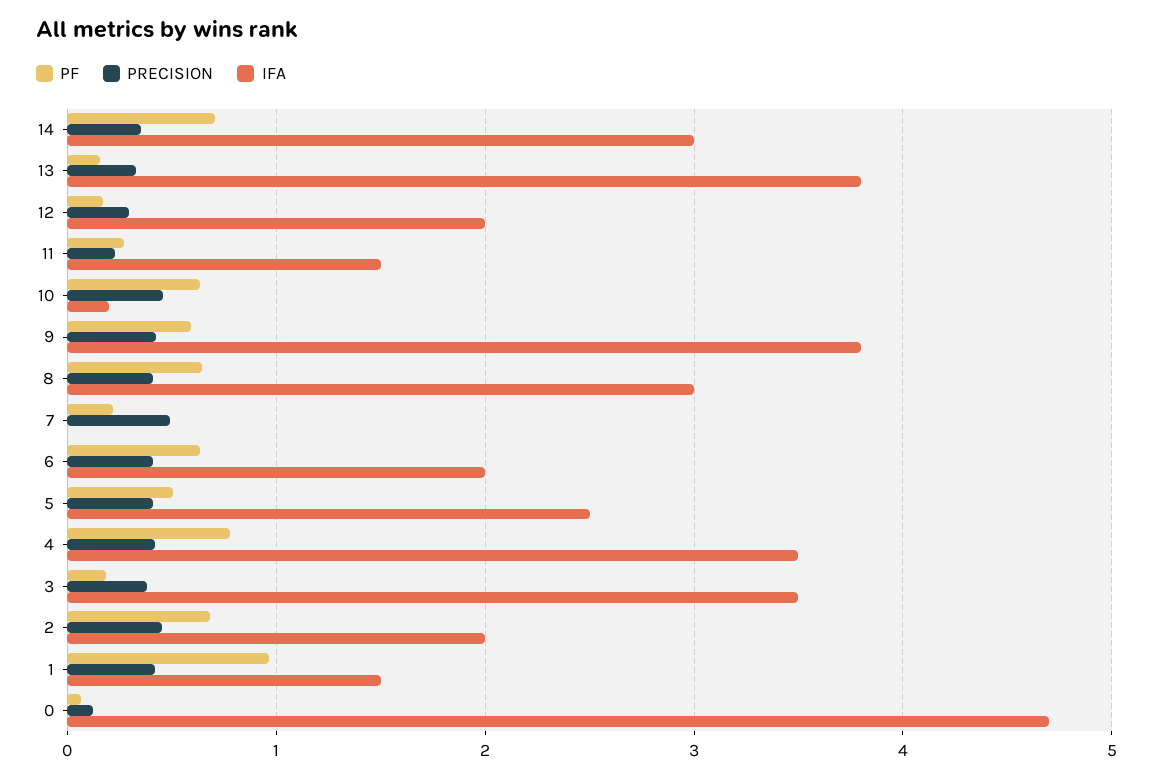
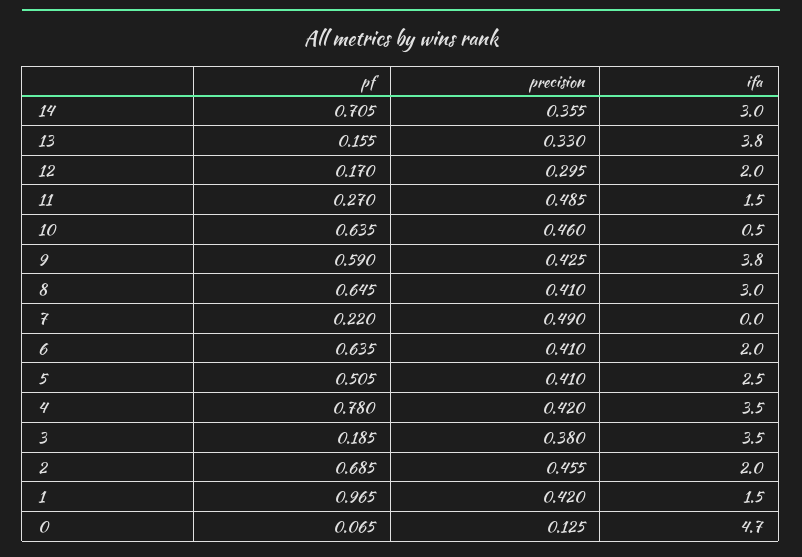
PRECISION, 11: 0.2 -> 0.485
IFA, 10: 0.2 -> 0.5

